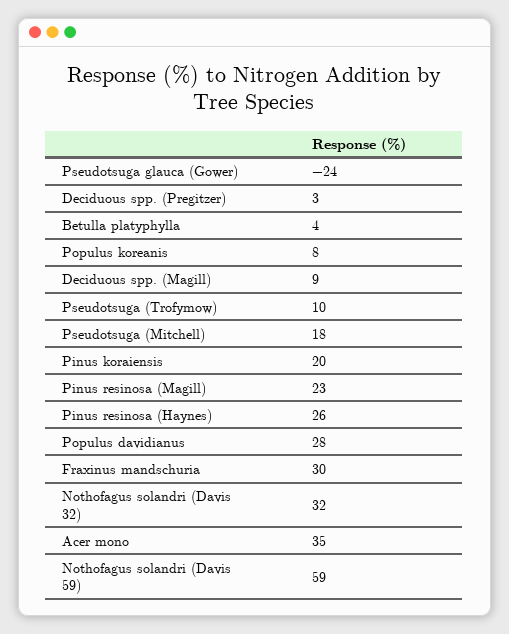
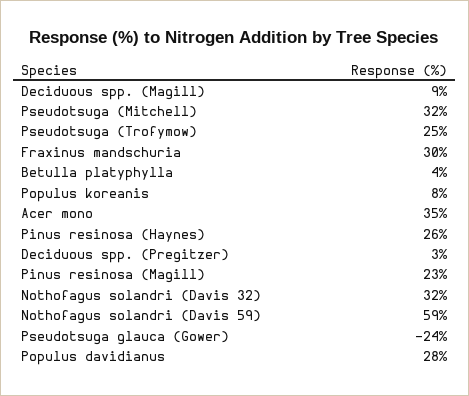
Pseudotsuga (Trofymow): 10 -> 25
Pseudotsuga (Mitchell): 18 -> 32
Pinus koraiensis: 20 -> none

